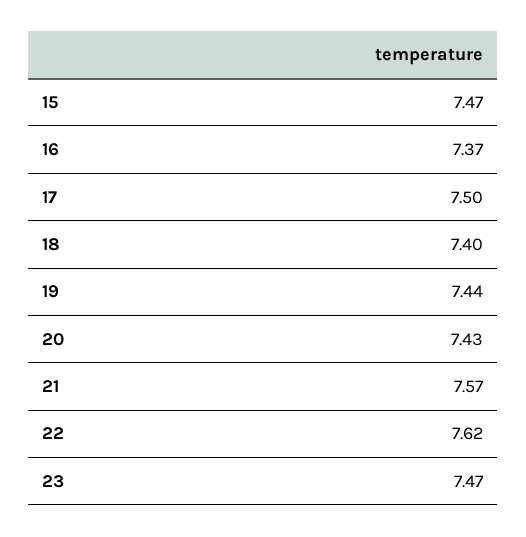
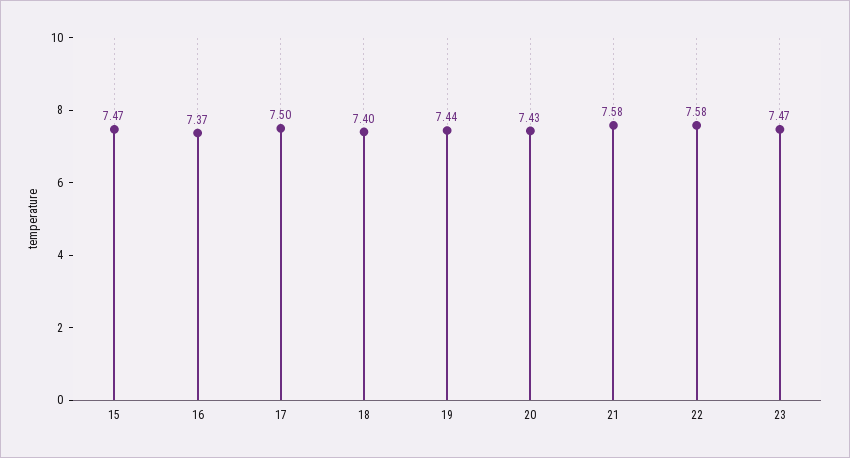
21: 7.57 -> 7.58
22: 7.62 -> 7.58

